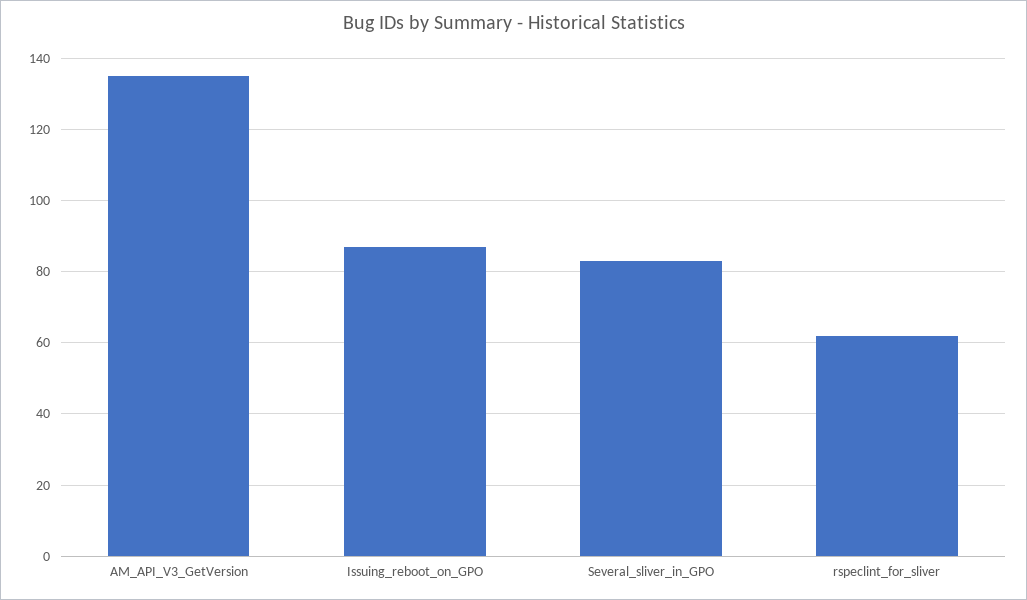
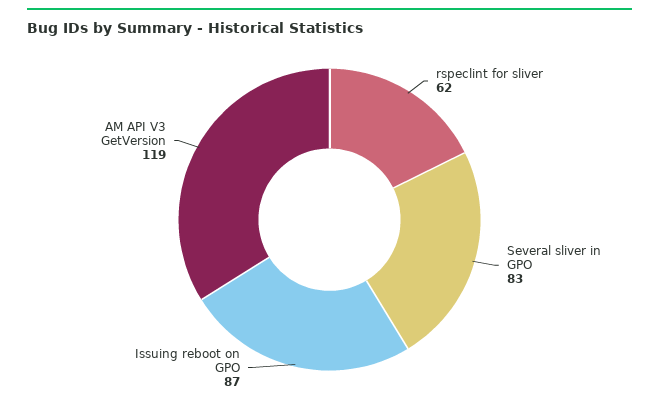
AM_API_V3_GetVersion: 135 -> 119

